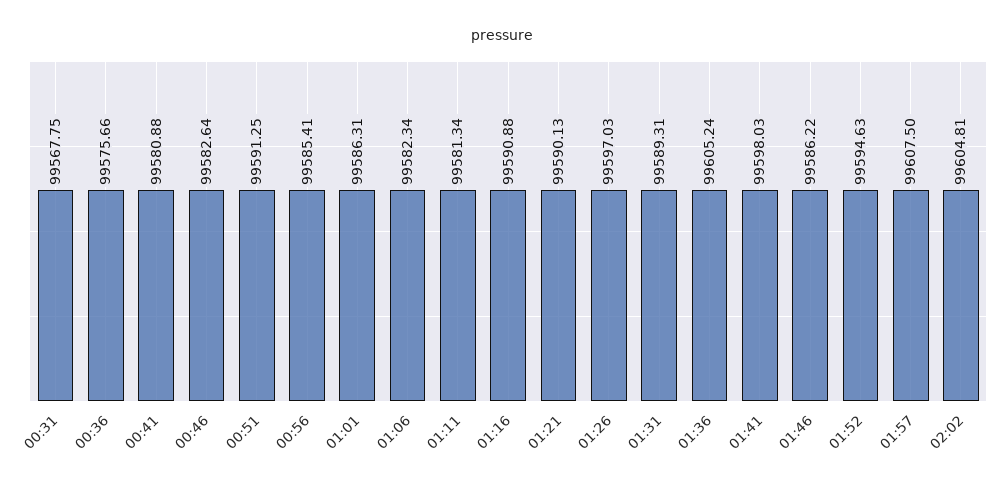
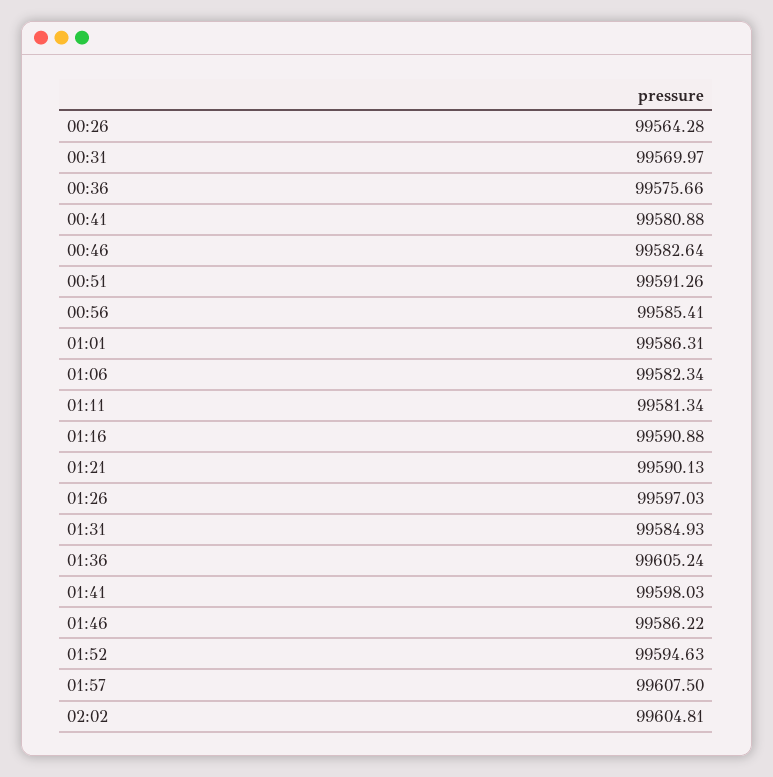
00:31: 99567.75 -> 99569.97
00:51: 99591.25 -> 99591.26
01:31: 99589.31 -> 99584.93
00:26: none -> 99564.28

